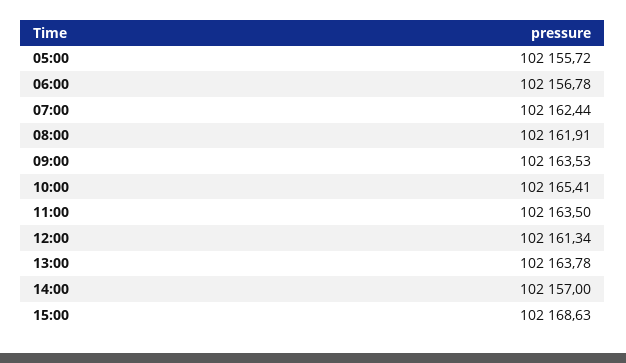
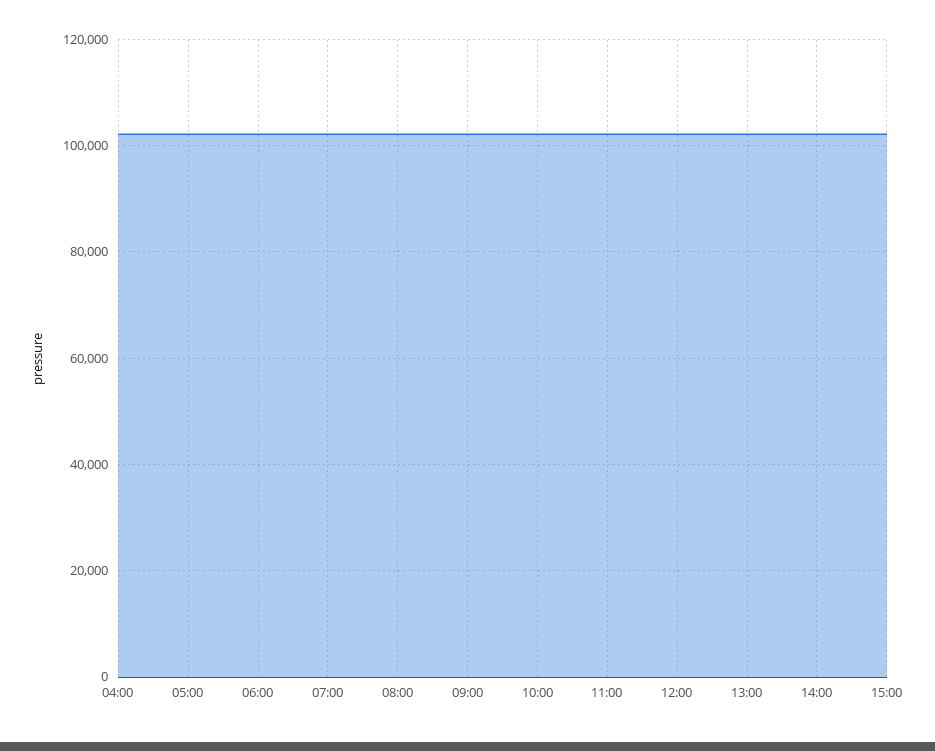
04:00: none -> 102000

